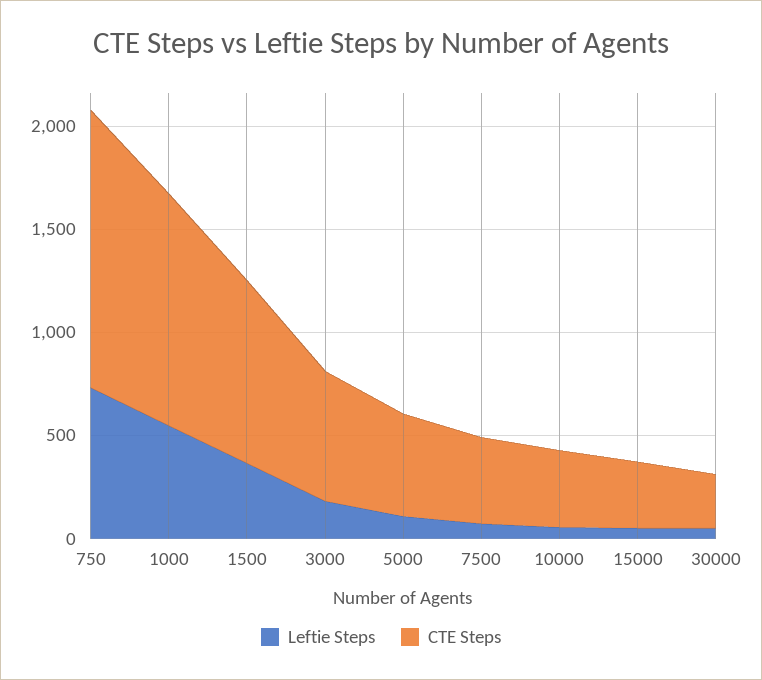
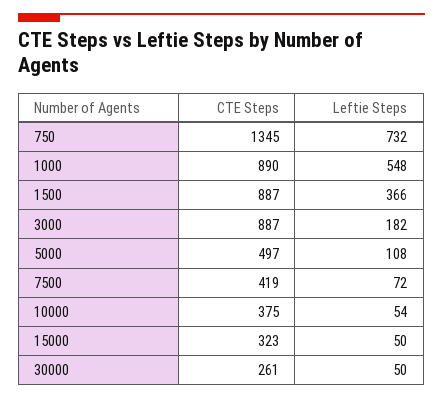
CTE Steps, 1000: 1100 -> 890
CTE Steps, 3000: 600 -> 887

